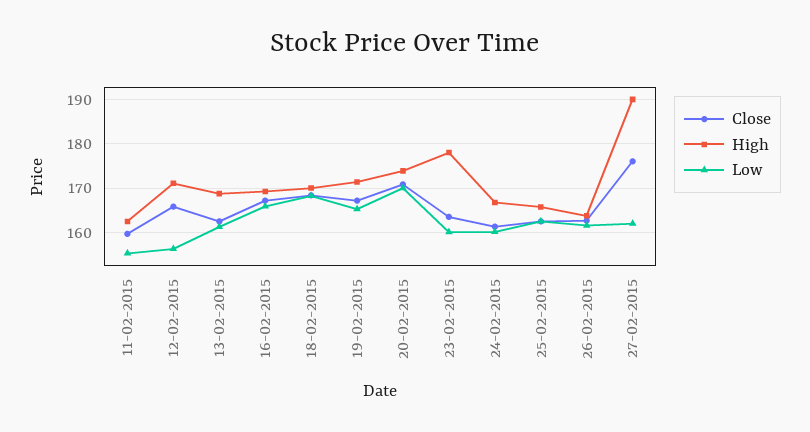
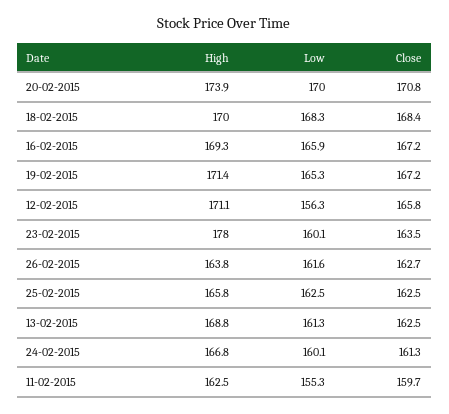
Close, 27-02-2015: 176 -> none
High, 27-02-2015: 190 -> none
Low, 27-02-2015: 162 -> none

